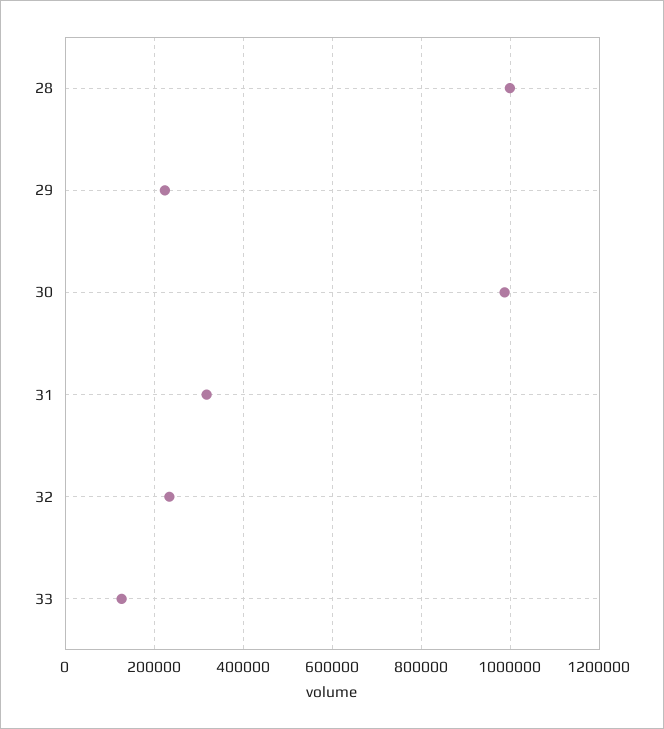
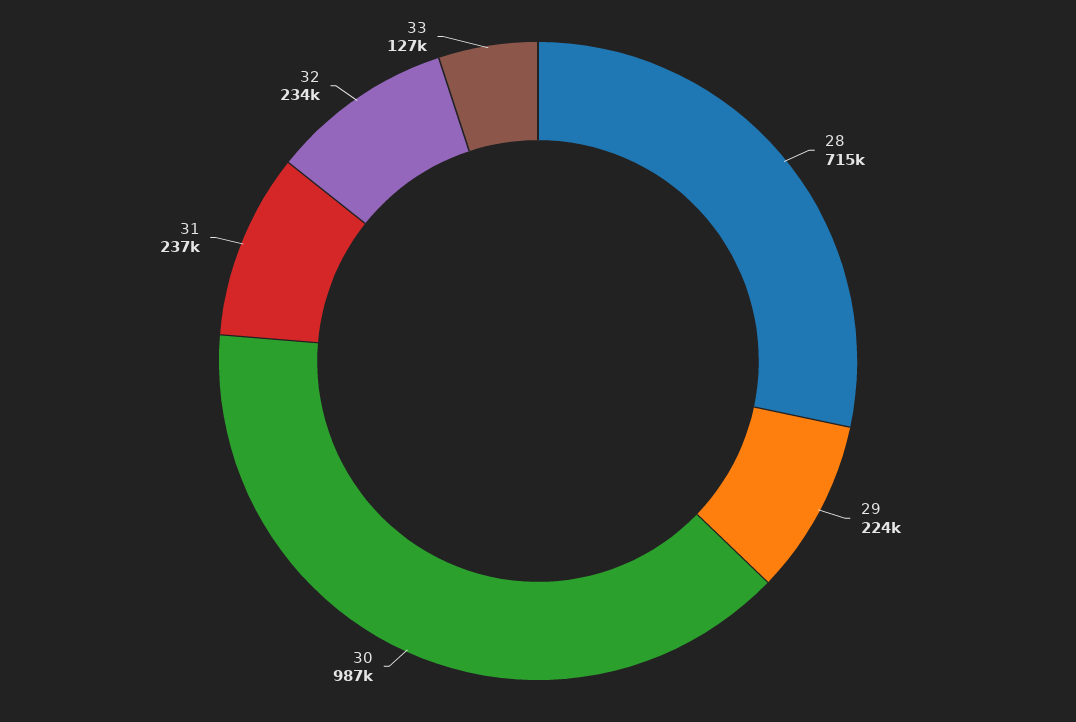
28: 1000000 -> 715000
31: 320000 -> 237000

